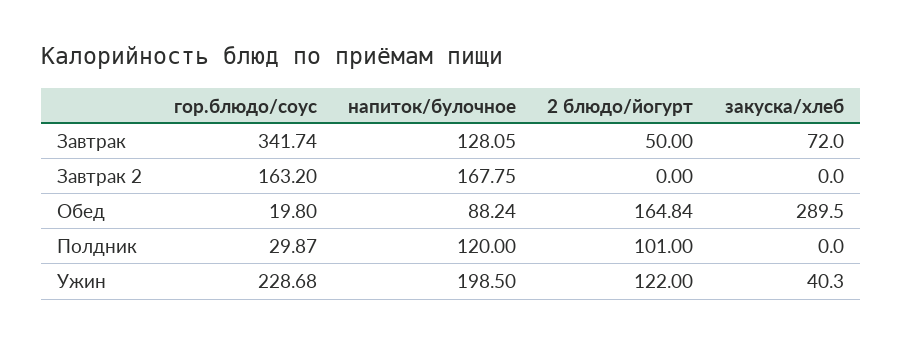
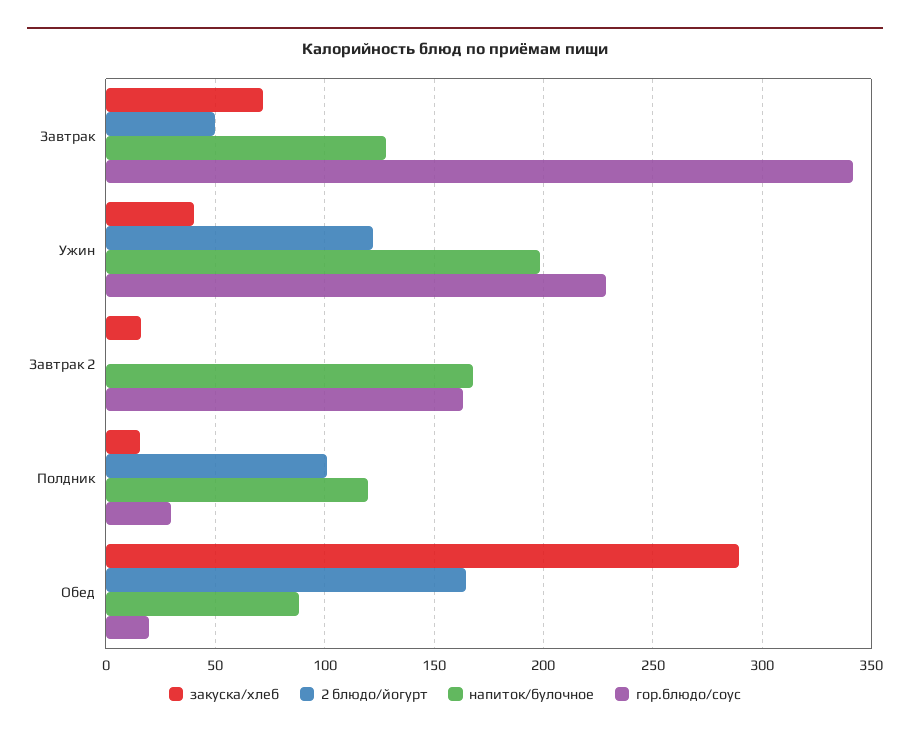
закуска/хлеб, Завтрак 2: 0 -> 15
закуска/хлеб, Полдник: 0 -> 15

